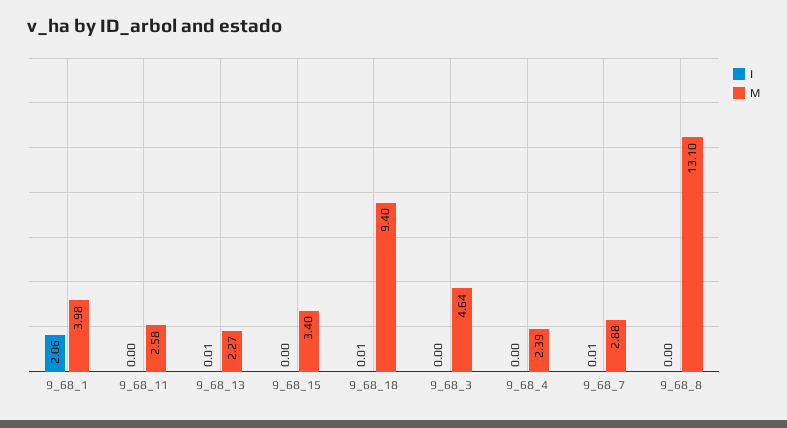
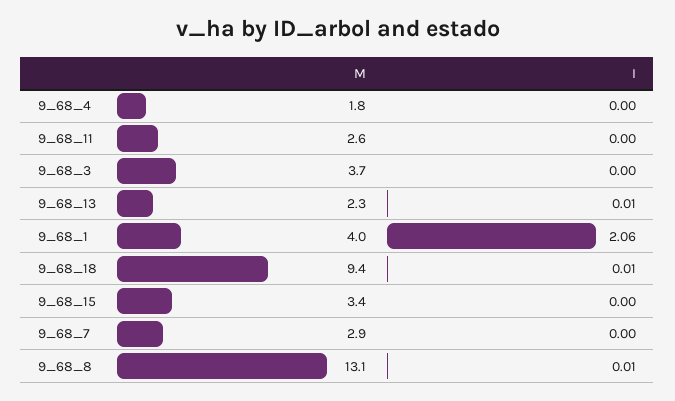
M, 9_68_3: 4.64 -> 3.7
M, 9_68_4: 2.39 -> 1.8
I, 9_68_7: 0.01 -> 0
I, 9_68_8: 0 -> 0.01

